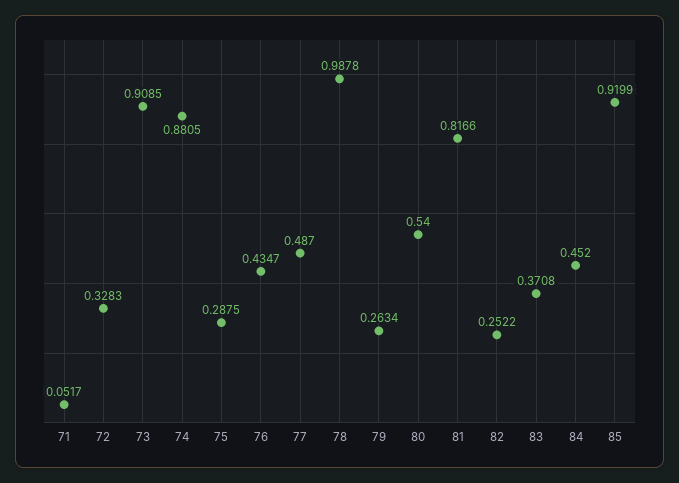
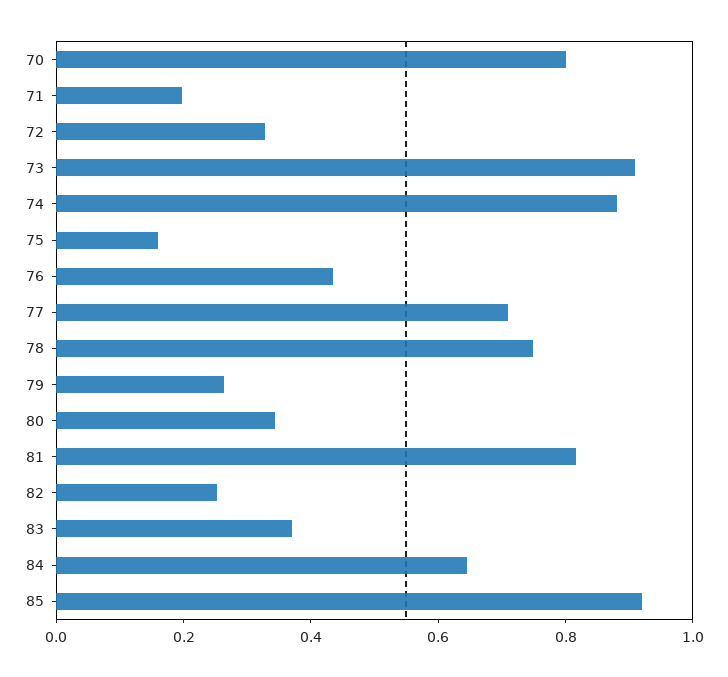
71: 0.0517 -> 0.2
75: 0.2875 -> 0.15
77: 0.487 -> 0.7
78: 0.9878 -> 0.75
80: 0.54 -> 0.35
84: 0.452 -> 0.65
70: none -> 0.8

